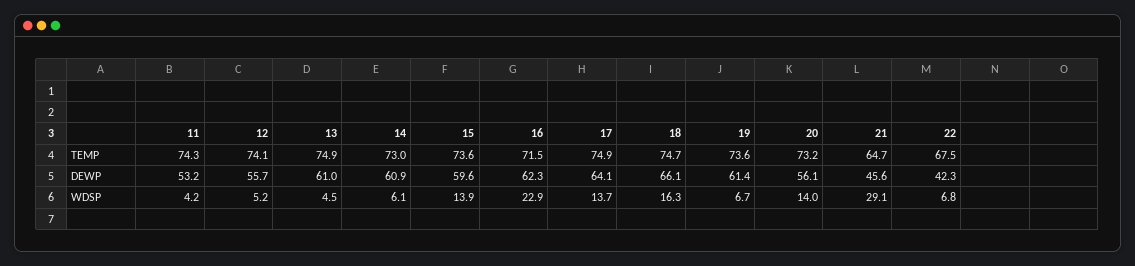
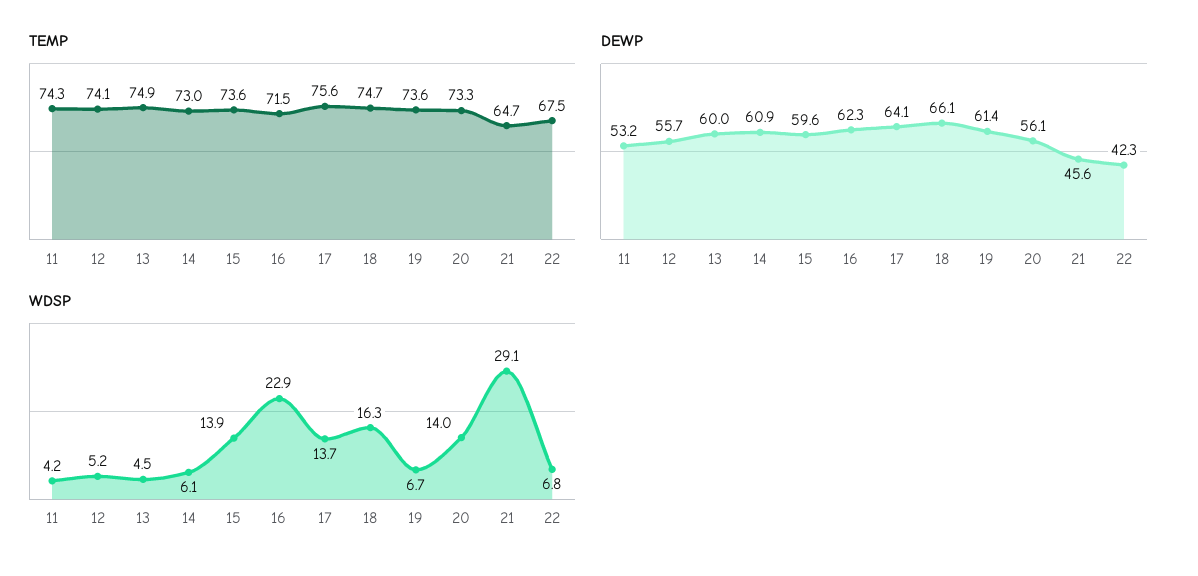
TEMP, 17: 74.9 -> 75.6
TEMP, 20: 73.2 -> 73.3
DEWP, 13: 61 -> 60

